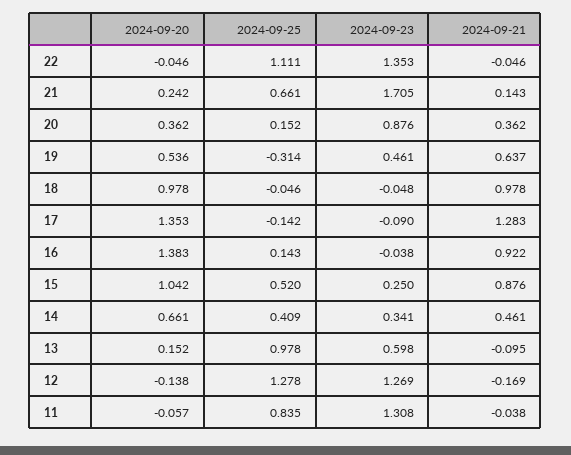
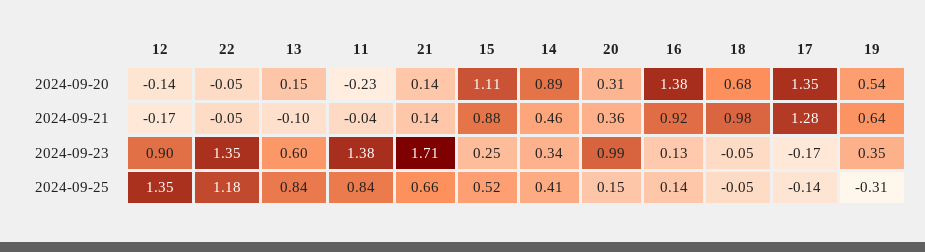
2024-09-25, 22: 1.111 -> 1.18
2024-09-20, 21: 0.242 -> 0.14
2024-09-20, 20: 0.362 -> 0.31
2024-09-23, 20: 0.876 -> 0.99
2024-09-23, 19: 0.461 -> 0.35
2024-09-20, 18: 0.978 -> 0.68
2024-09-23, 17: -0.09 -> -0.17
2024-09-23, 16: -0.038 -> 0.13
2024-09-20, 15: 1.042 -> 1.11
2024-09-20, 14: 0.661 -> 0.89
2024-09-25, 13: 0.978 -> 0.84
2024-09-25, 12: 1.278 -> 1.35
2024-09-23, 12: 1.269 -> 0.9
2024-09-20, 11: -0.057 -> -0.23
2024-09-23, 11: 1.308 -> 1.38

